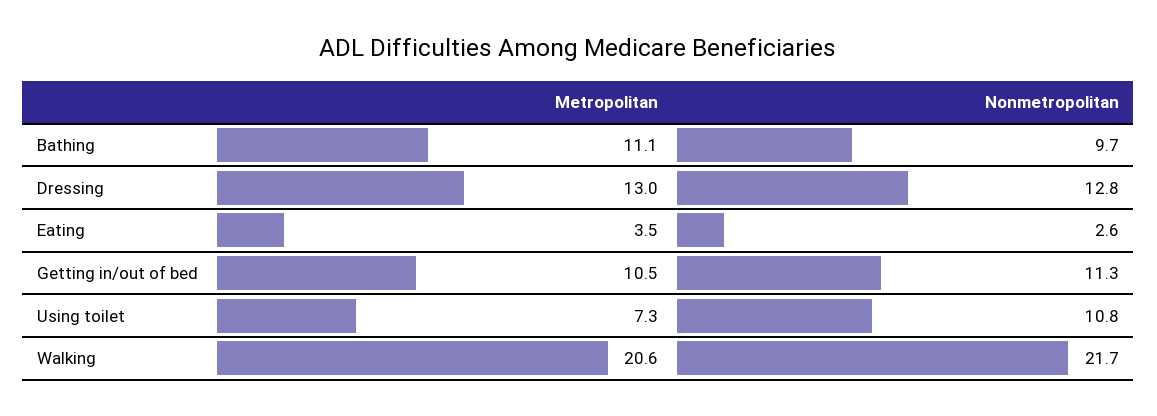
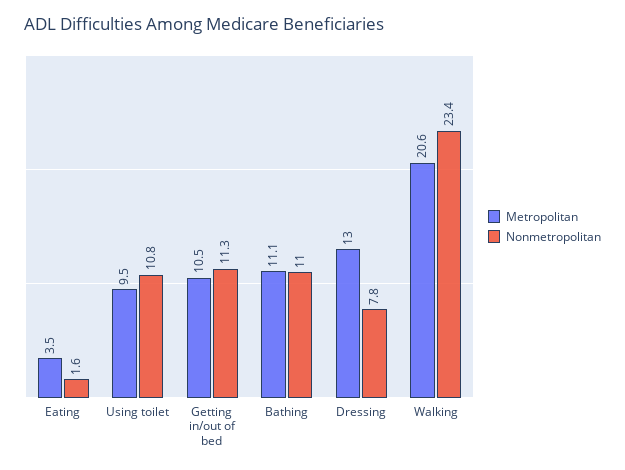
Nonmetropolitan, Bathing: 9.7 -> 11
Nonmetropolitan, Dressing: 12.8 -> 7.8
Nonmetropolitan, Eating: 2.6 -> 1.6
Metropolitan, Using toilet: 7.3 -> 9.5
Nonmetropolitan, Walking: 21.7 -> 23.4

